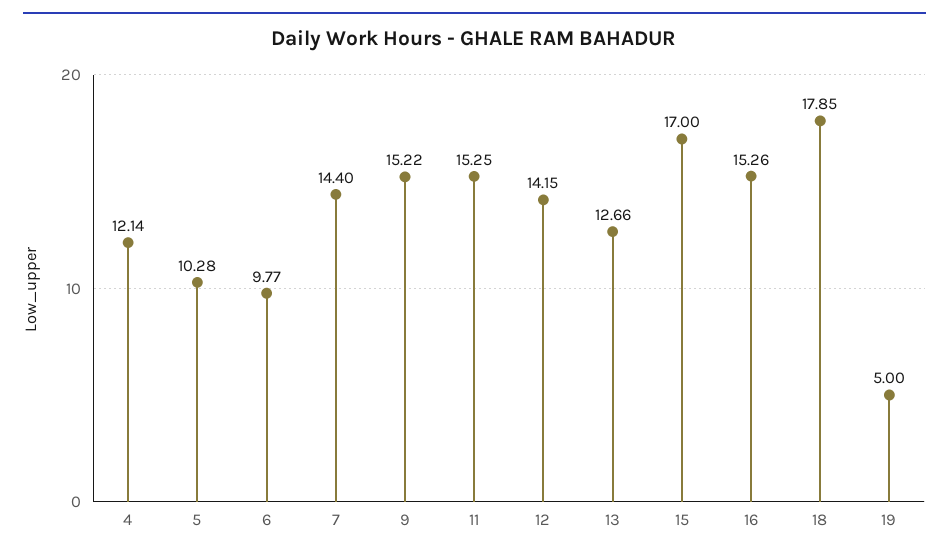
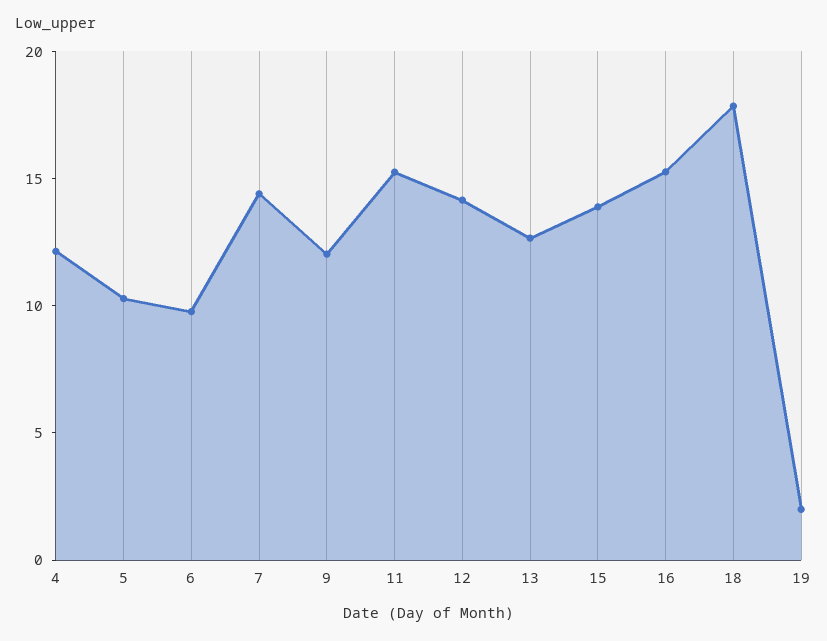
9: 15.22 -> 12
15: 17 -> 14
19: 5 -> 2

